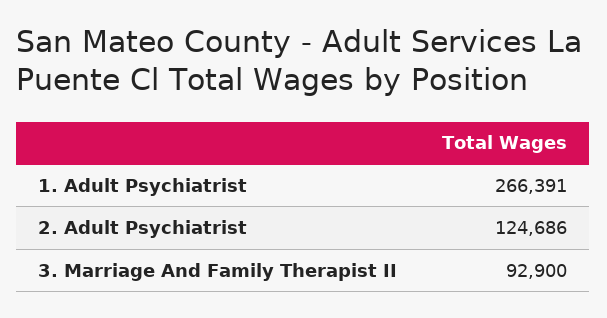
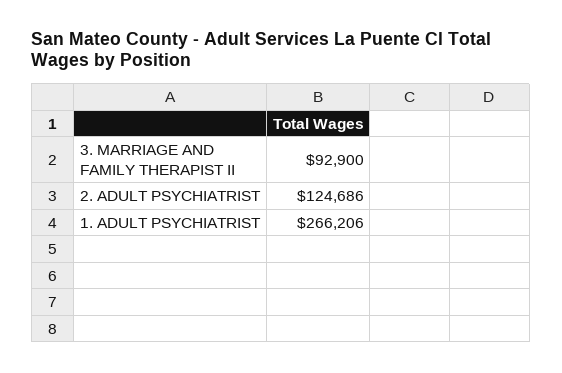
1. Adult Psychiatrist: 266391 -> 266206

